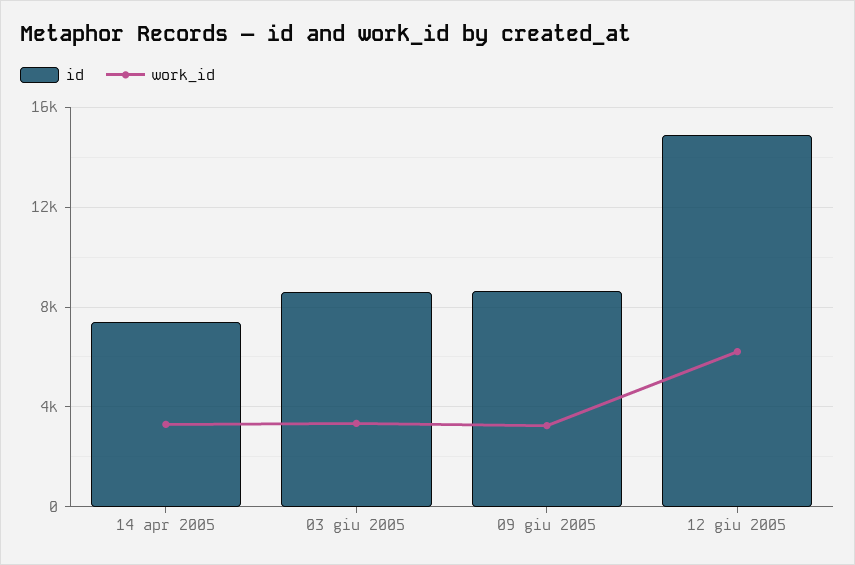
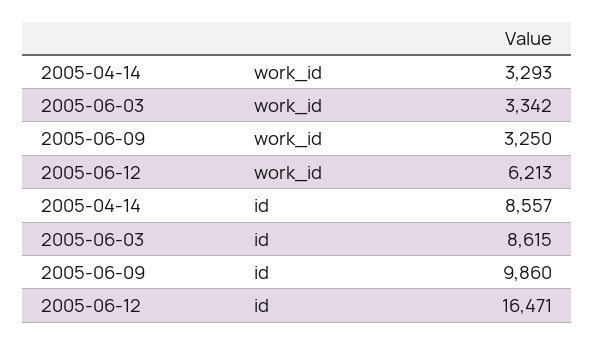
id, 14 apr 2005: 7500 -> 8557
id, 09 giu 2005: 8500 -> 9860
id, 12 giu 2005: 15000 -> 16471

